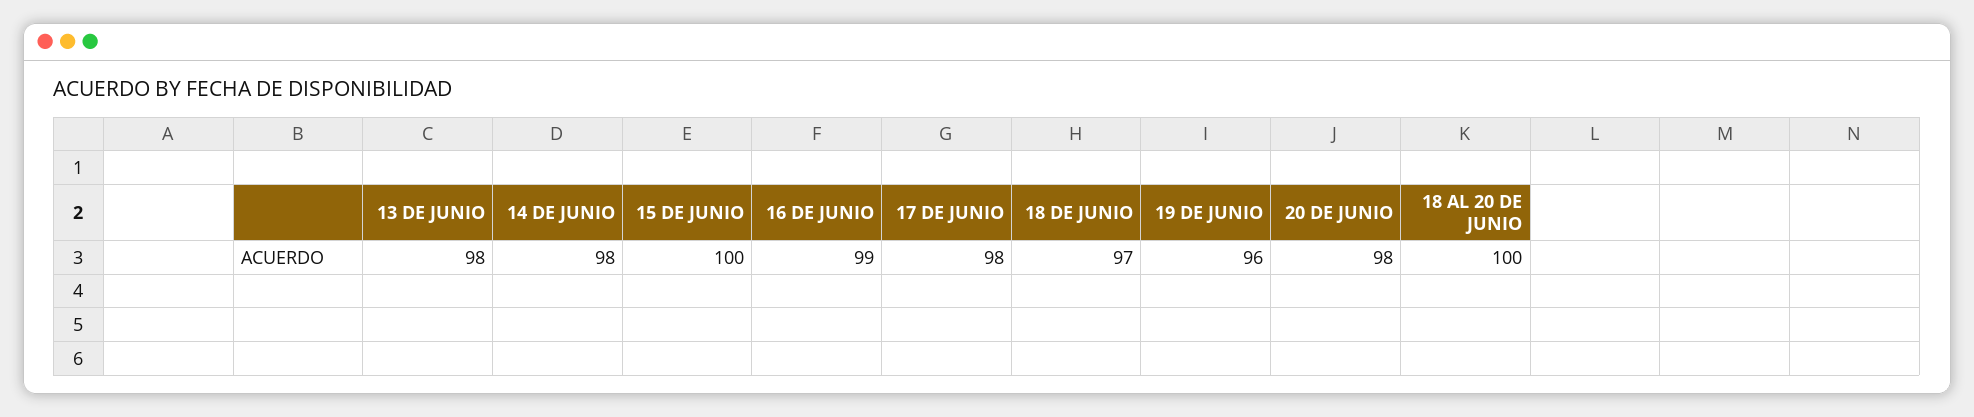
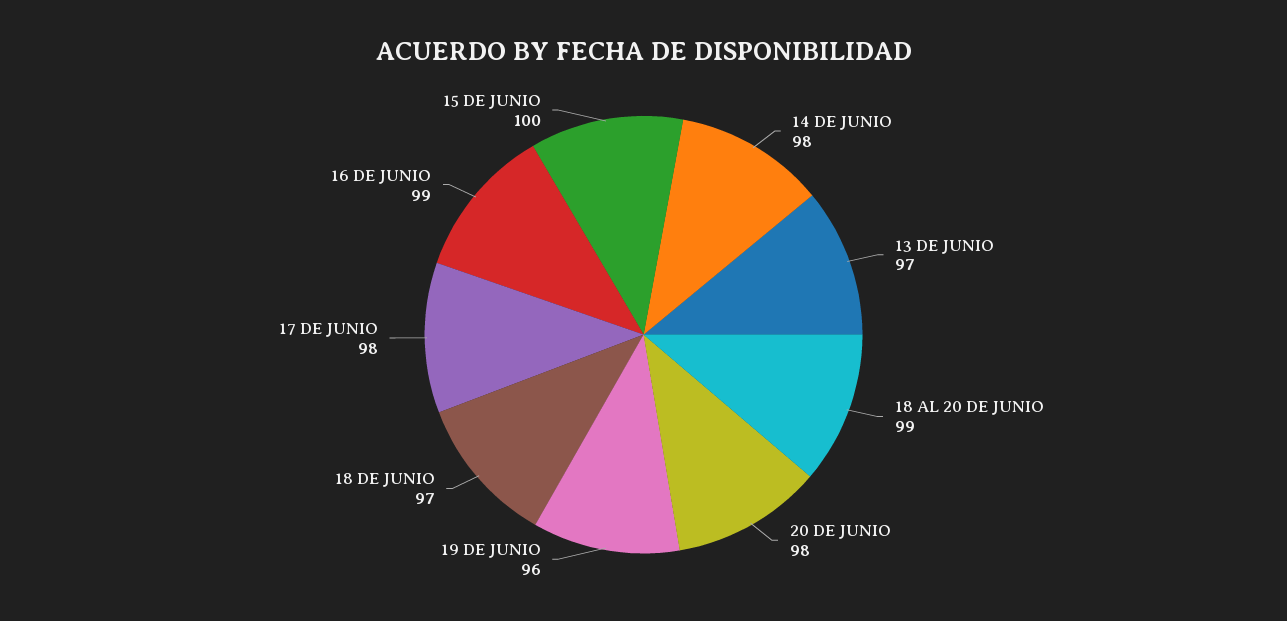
13 DE JUNIO: 98 -> 97
18 AL 20 DE JUNIO: 100 -> 99

